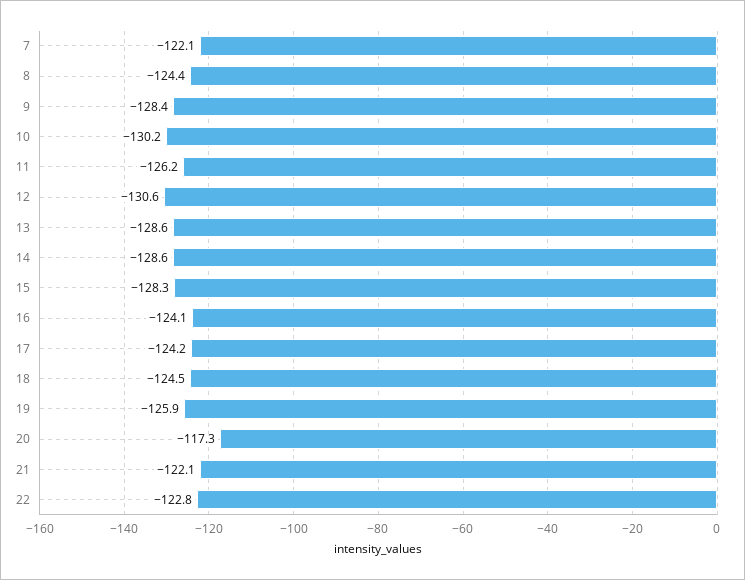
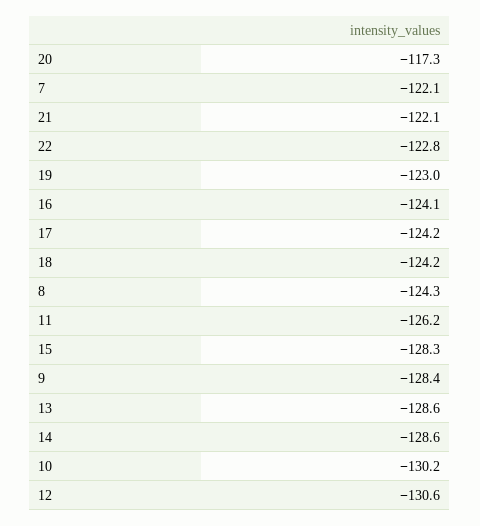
8: -124.4 -> -124.3
18: -124.5 -> -124.2
19: -125.9 -> -123

